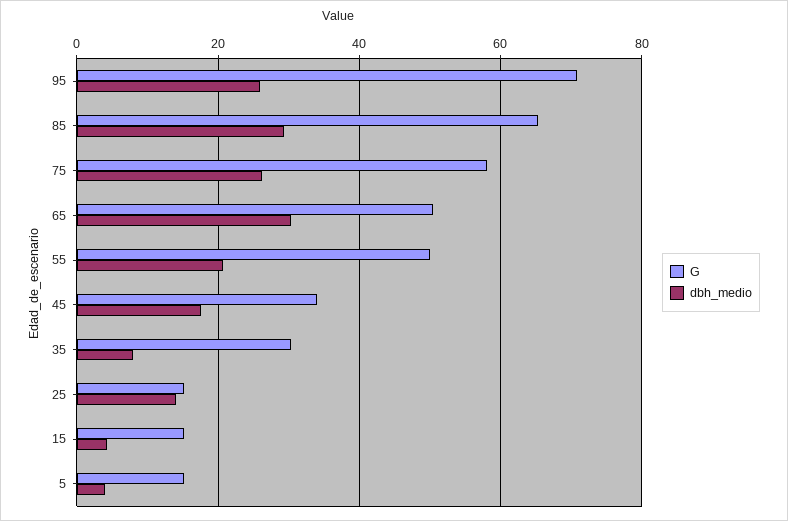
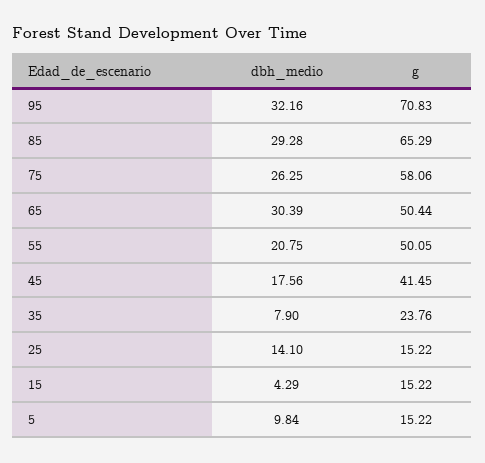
dbh_medio, 95: 26 -> 32.16
G, 45: 34 -> 41.45
G, 35: 30 -> 23.76
dbh_medio, 5: 4 -> 9.84

